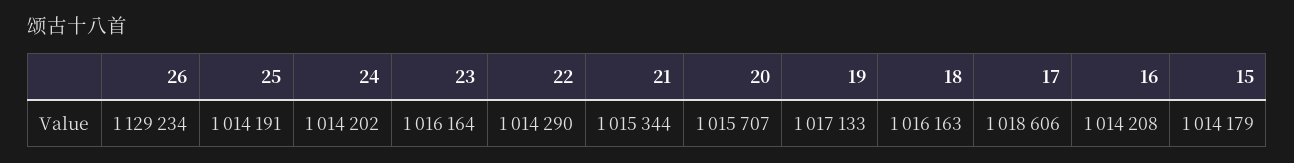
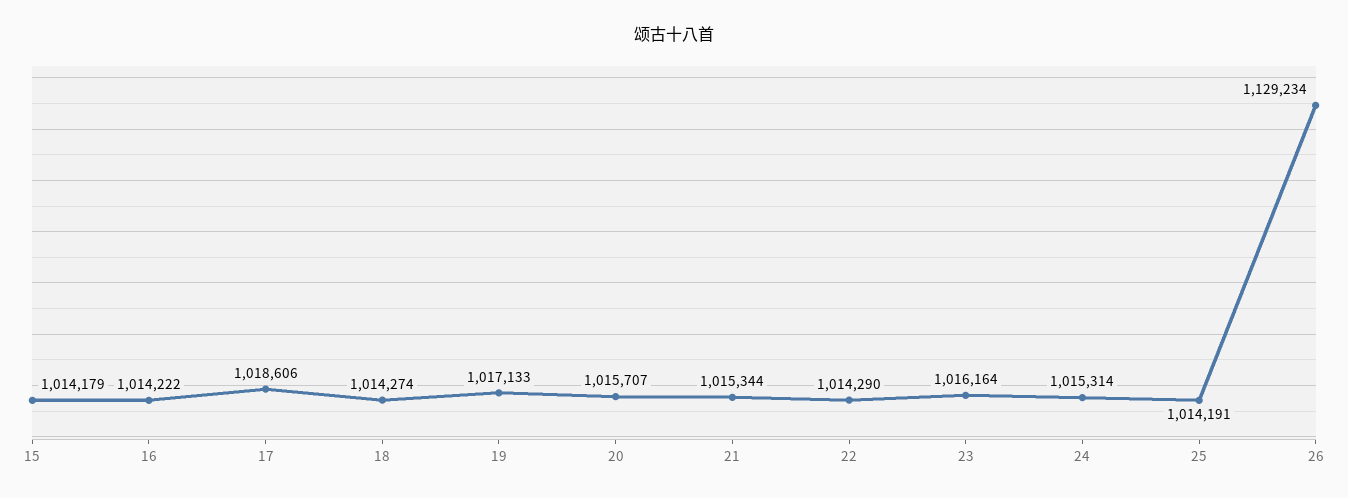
24: 1014202 -> 1015314
18: 1016163 -> 1014274
16: 1014208 -> 1014222

